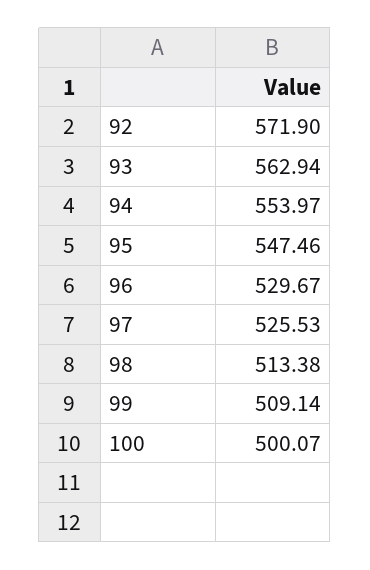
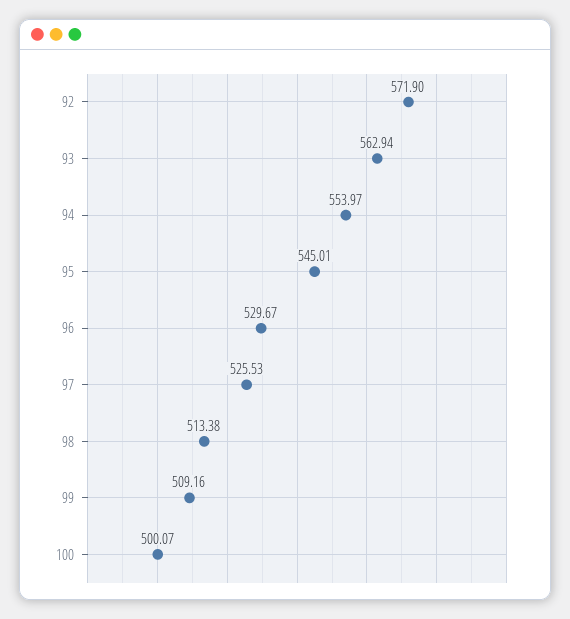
95: 547.46 -> 545.01
99: 509.14 -> 509.16

